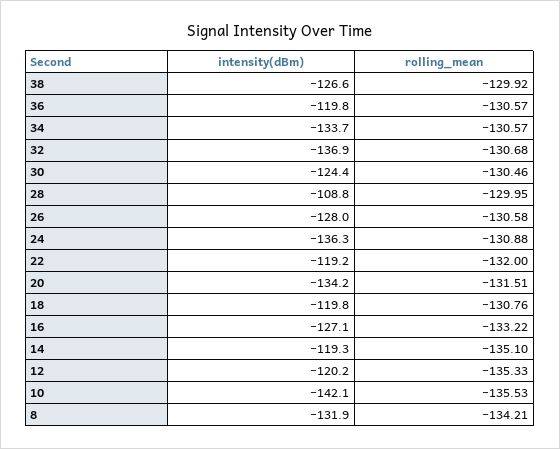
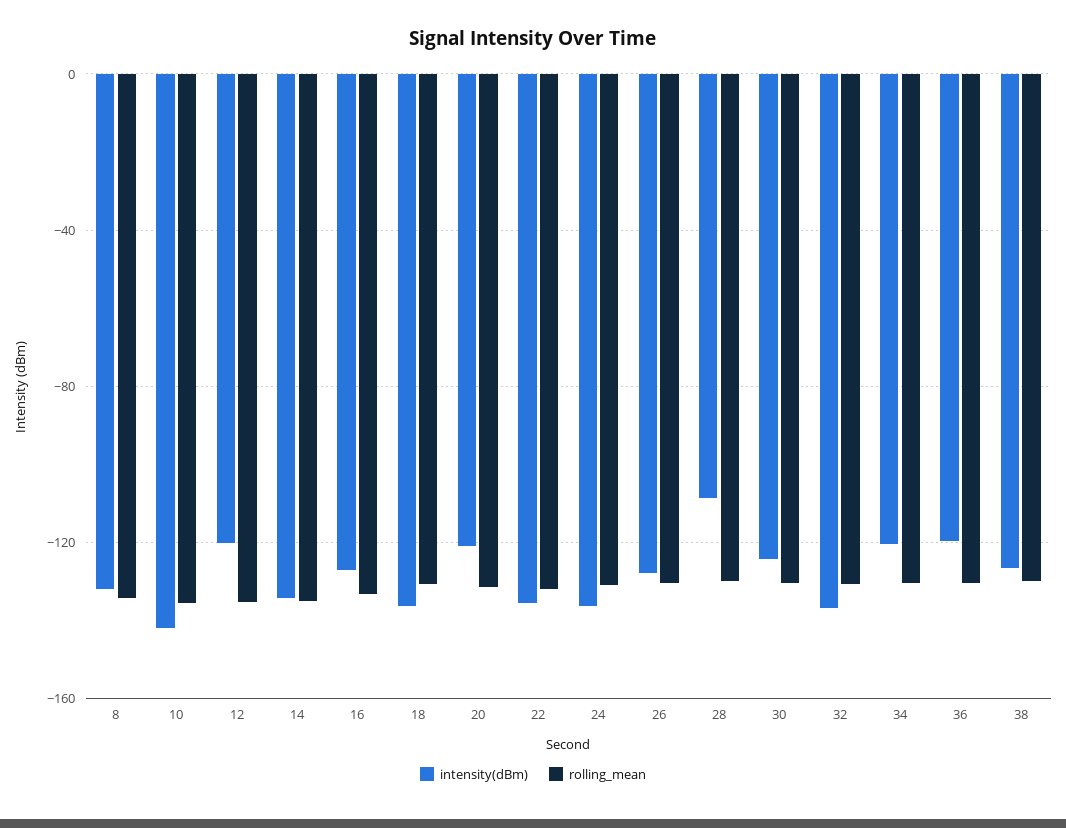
intensity(dBm), 34: -133.7 -> -120
intensity(dBm), 22: -119.2 -> -135
intensity(dBm), 20: -134.2 -> -120
intensity(dBm), 18: -119.8 -> -135
intensity(dBm), 14: -119.3 -> -135

